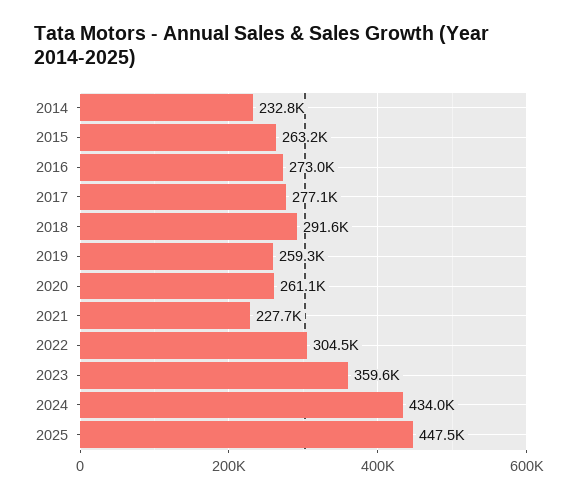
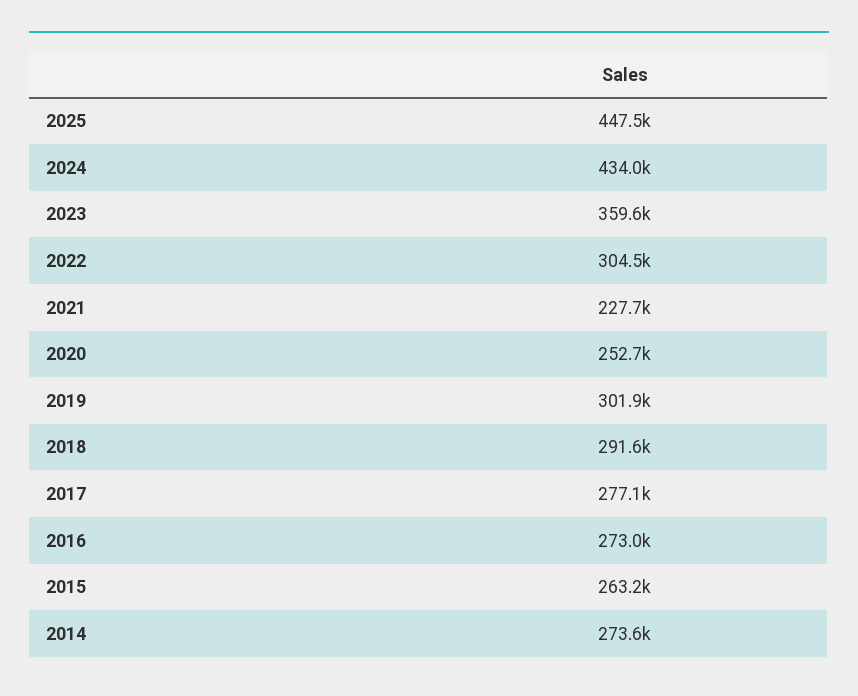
2014: 232800 -> 273600
2019: 259300 -> 301900
2020: 261100 -> 252700

